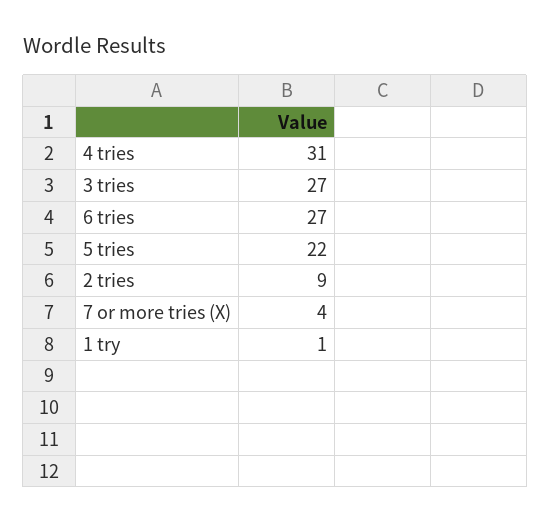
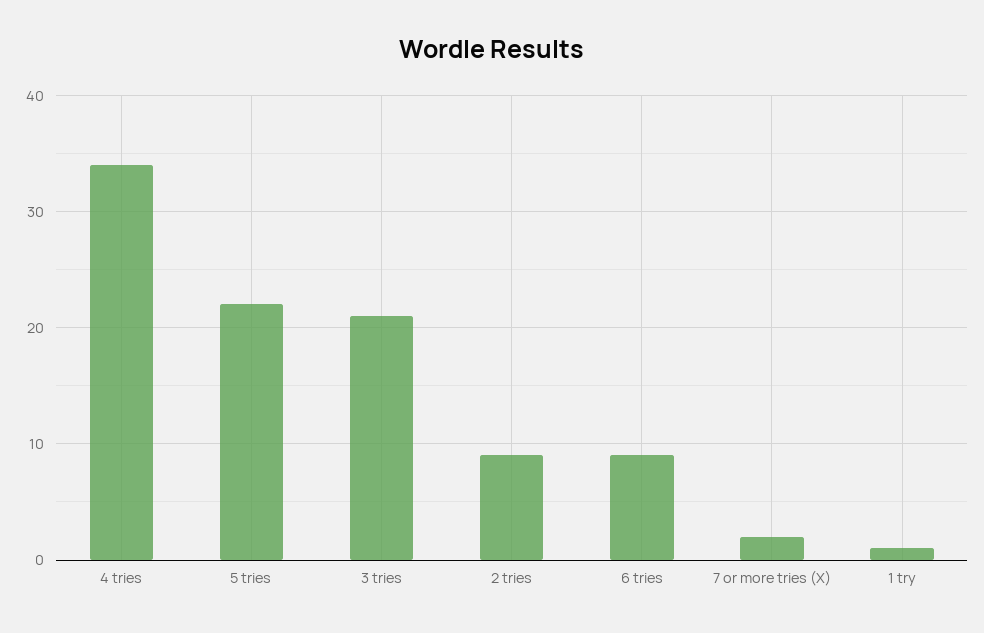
4 tries: 31 -> 34
3 tries: 27 -> 21
6 tries: 27 -> 9
7 or more tries (X): 4 -> 2

